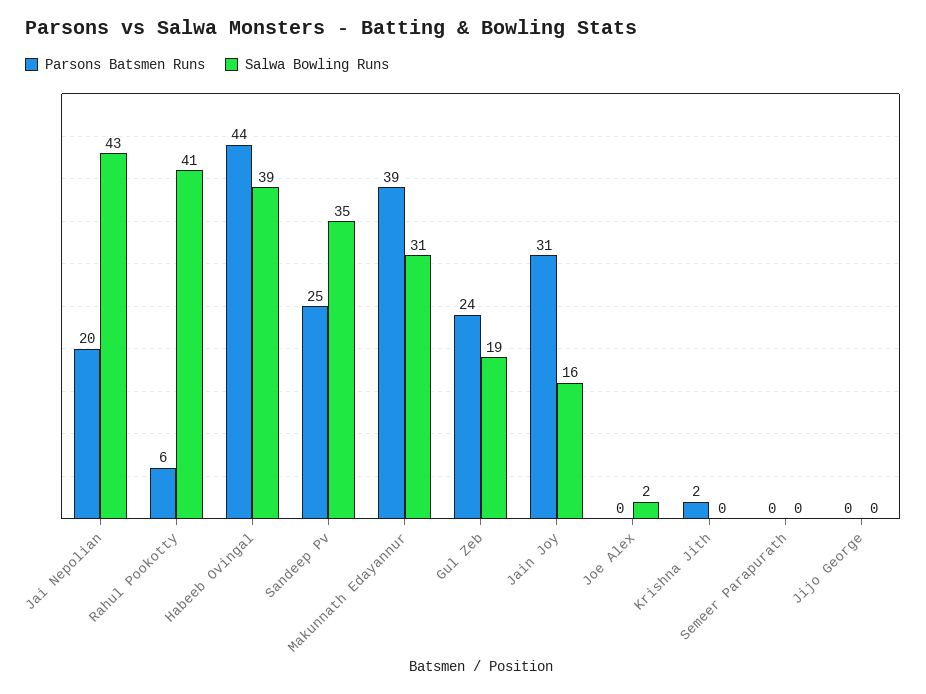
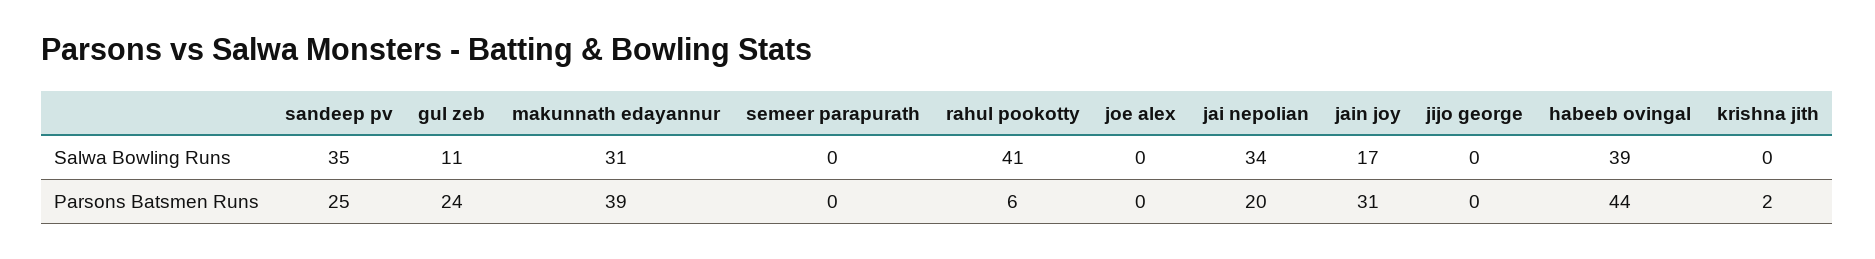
Salwa Bowling Runs, Jai Nepolian: 43 -> 34
Salwa Bowling Runs, Gul Zeb: 19 -> 11
Salwa Bowling Runs, Jain Joy: 16 -> 17
Salwa Bowling Runs, Joe Alex: 2 -> 0

